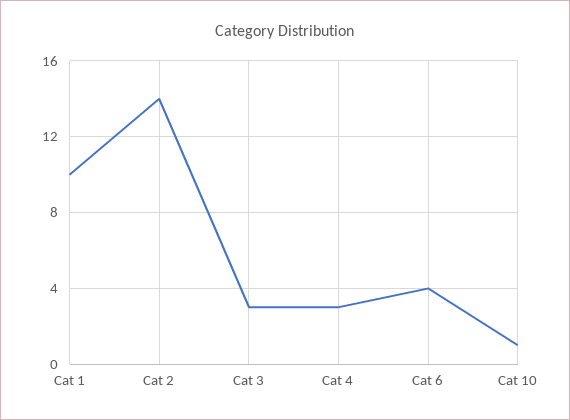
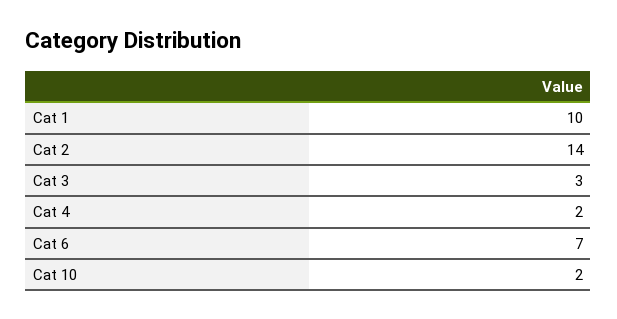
Cat 4: 3 -> 2
Cat 6: 4 -> 7
Cat 10: 1 -> 2

